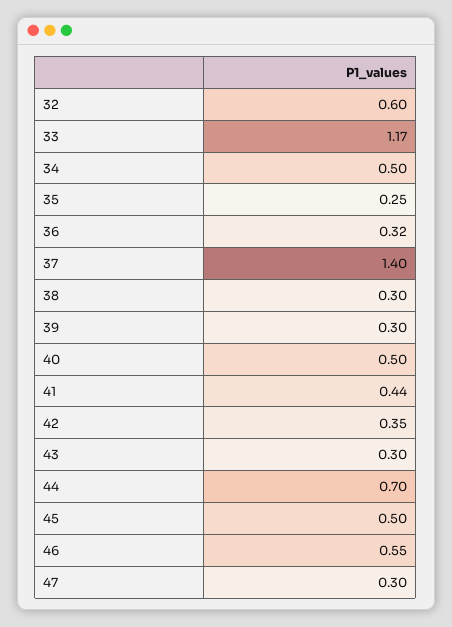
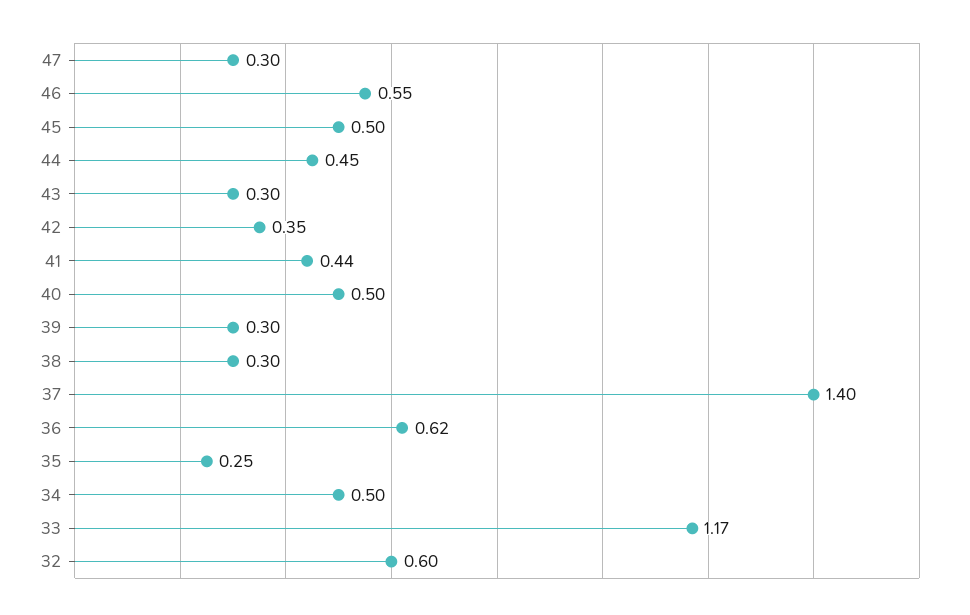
36: 0.32 -> 0.62
44: 0.7 -> 0.45

